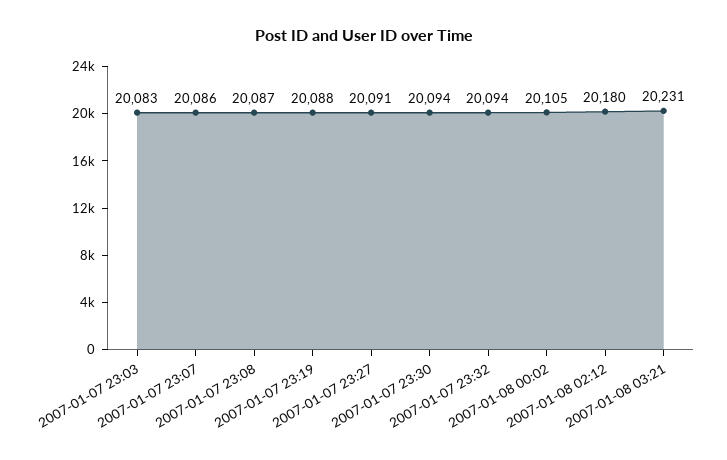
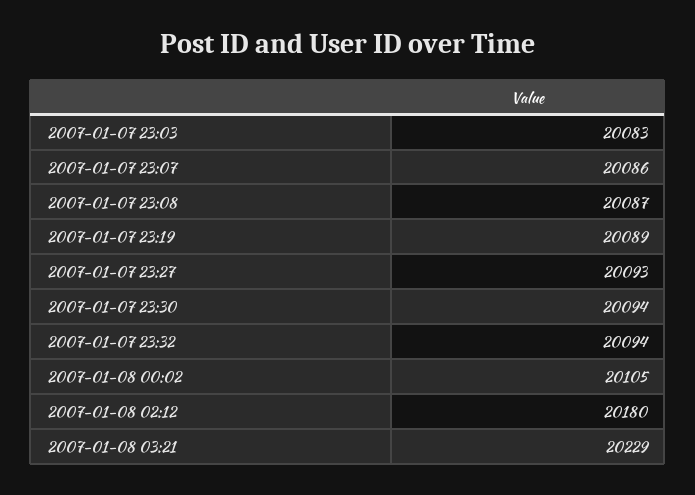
2007-01-07 23:19: 20088 -> 20089
2007-01-07 23:27: 20091 -> 20093
2007-01-08 03:21: 20231 -> 20229

